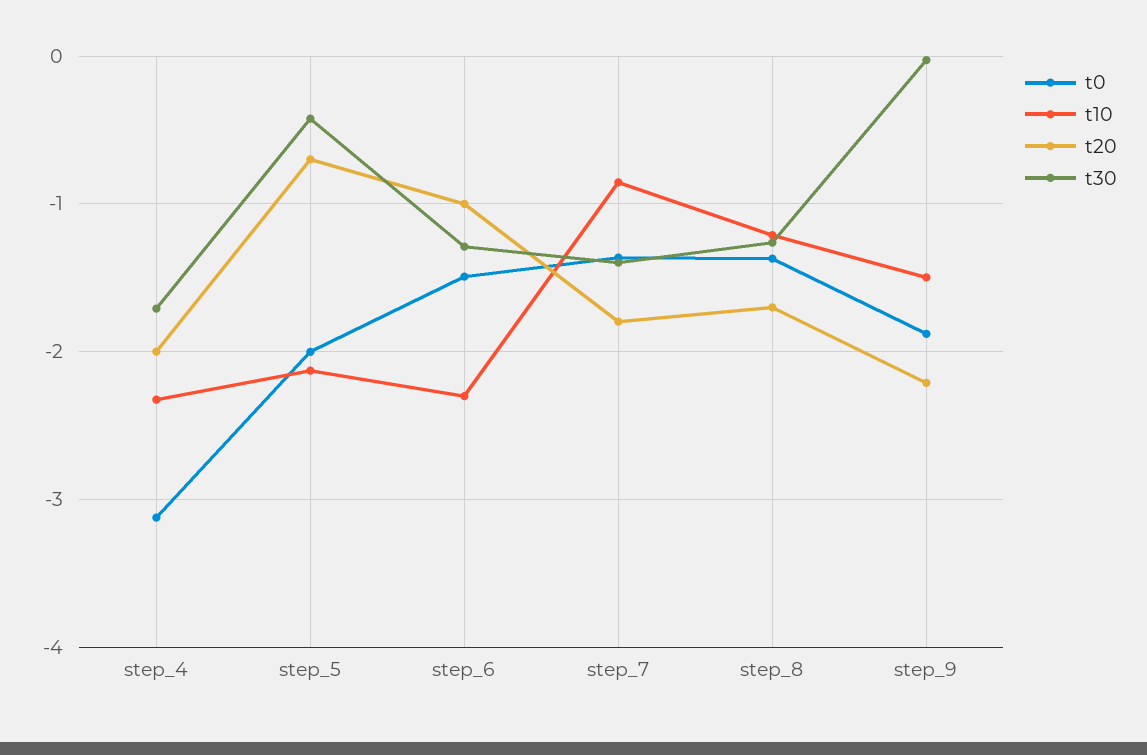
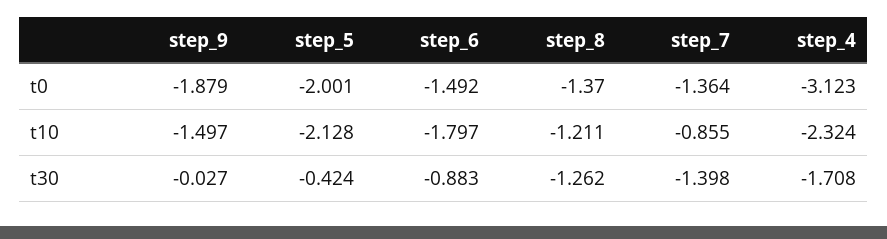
t20, step_4: -2 -> none
t20, step_5: -0.7 -> none
t10, step_6: -2.3 -> -1.797
t20, step_6: -1 -> none
t30, step_6: -1.3 -> -0.883
t20, step_7: -1.8 -> none
t20, step_8: -1.7 -> none
t20, step_9: -2.2 -> none

